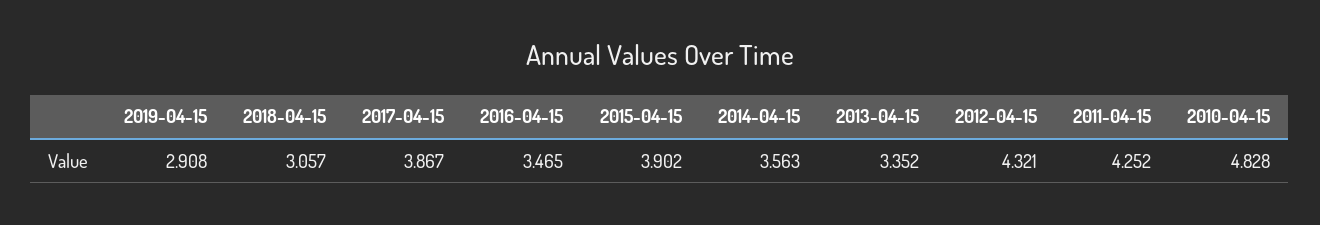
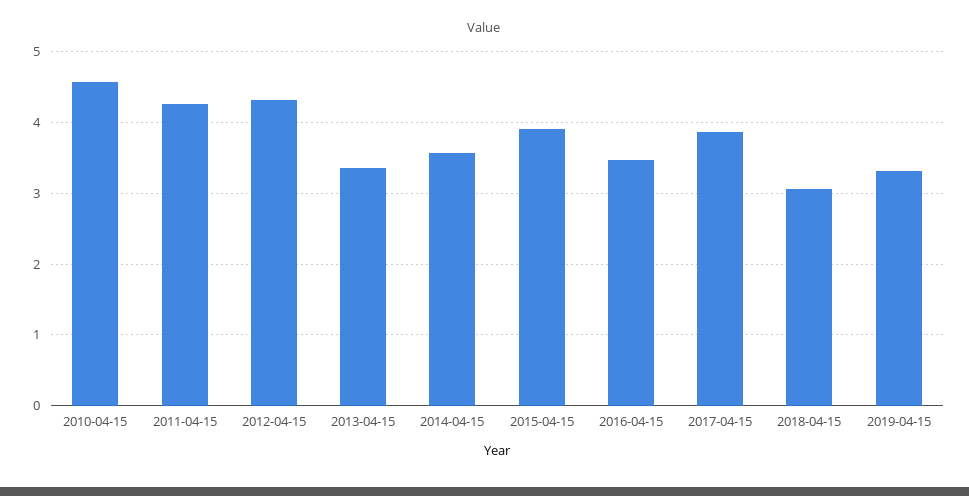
2019-04-15: 2.908 -> 3.3
2010-04-15: 4.828 -> 4.6

